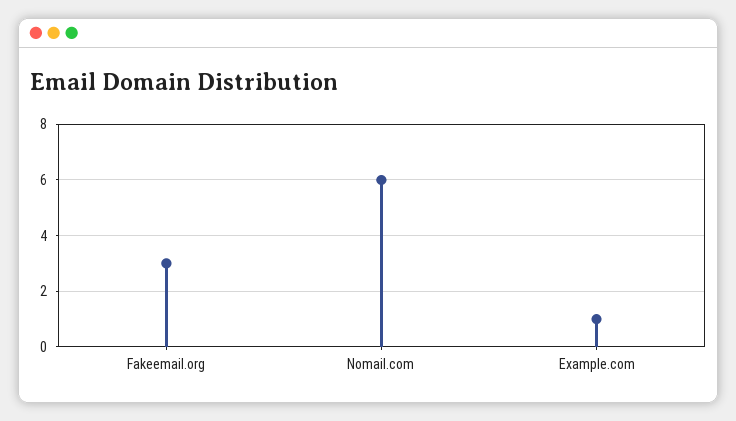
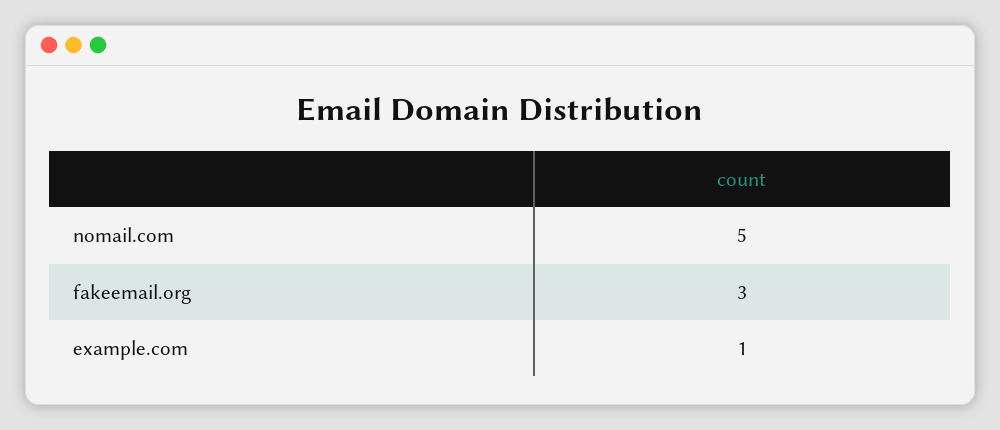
Nomail.com: 6 -> 5

